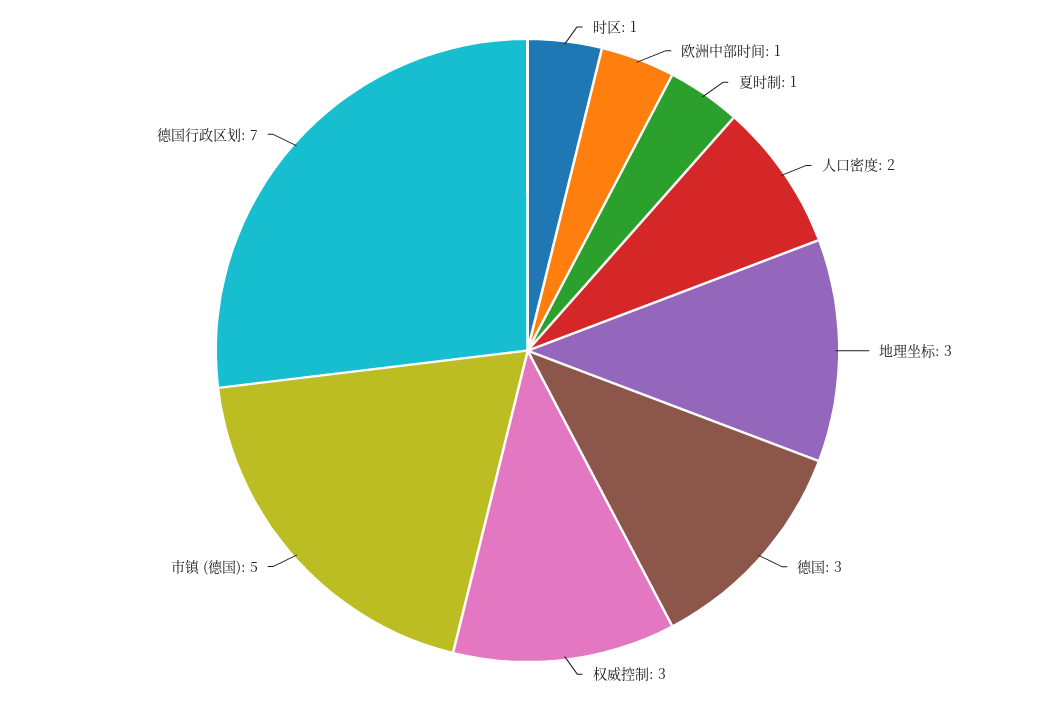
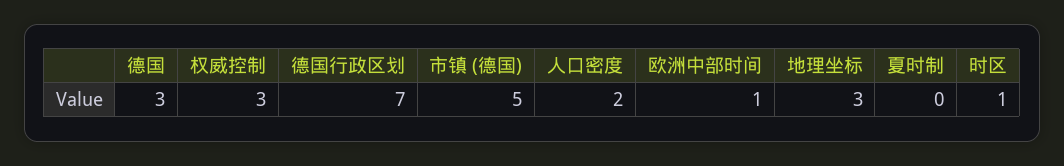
夏时制: 1 -> 0

